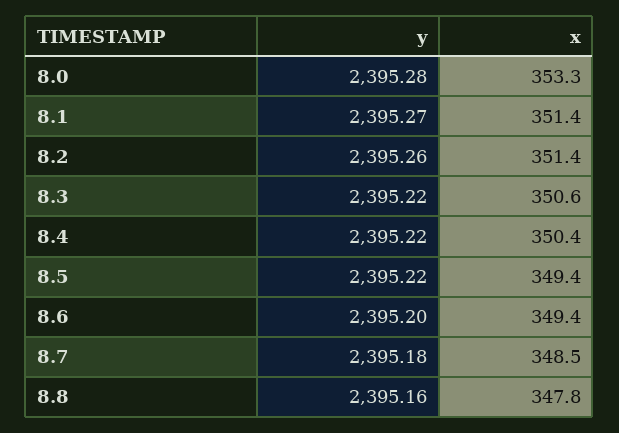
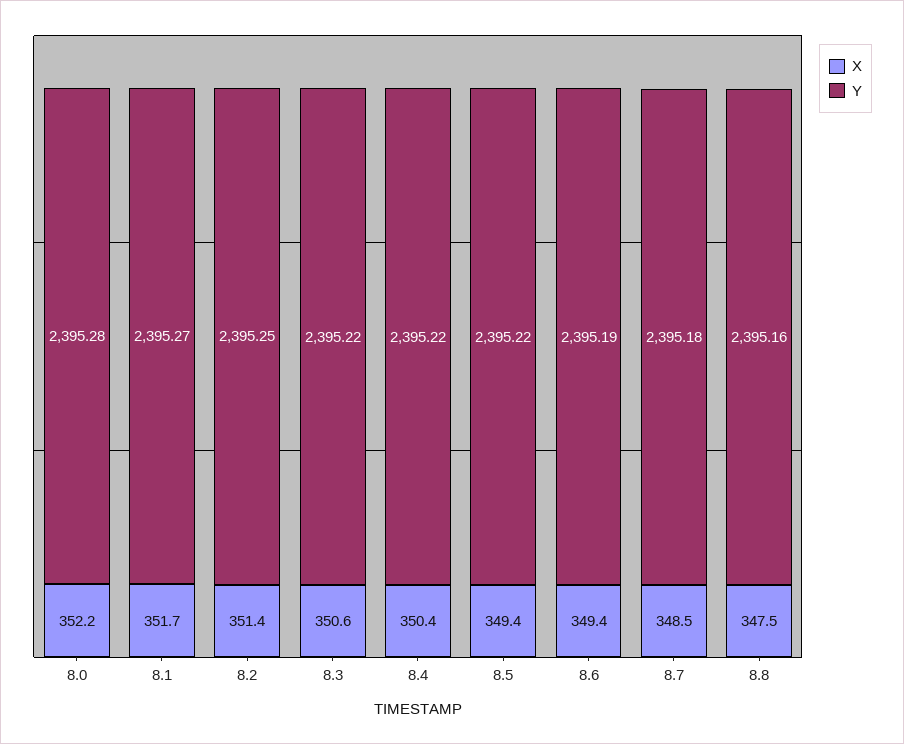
x, 8.0: 353.3 -> 352.2
x, 8.1: 351.4 -> 351.7
y, 8.2: 2395.26 -> 2395.25
y, 8.6: 2395.2 -> 2395.19
x, 8.8: 347.8 -> 347.5

